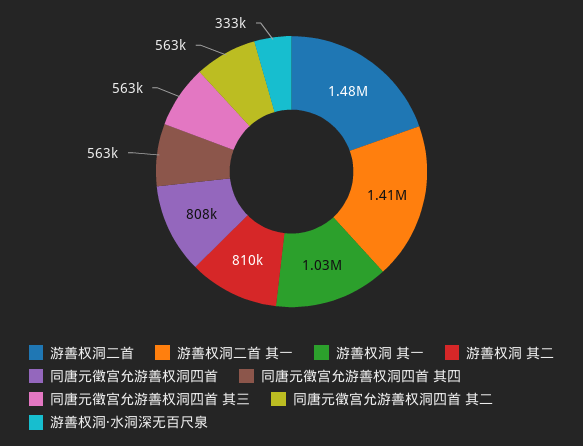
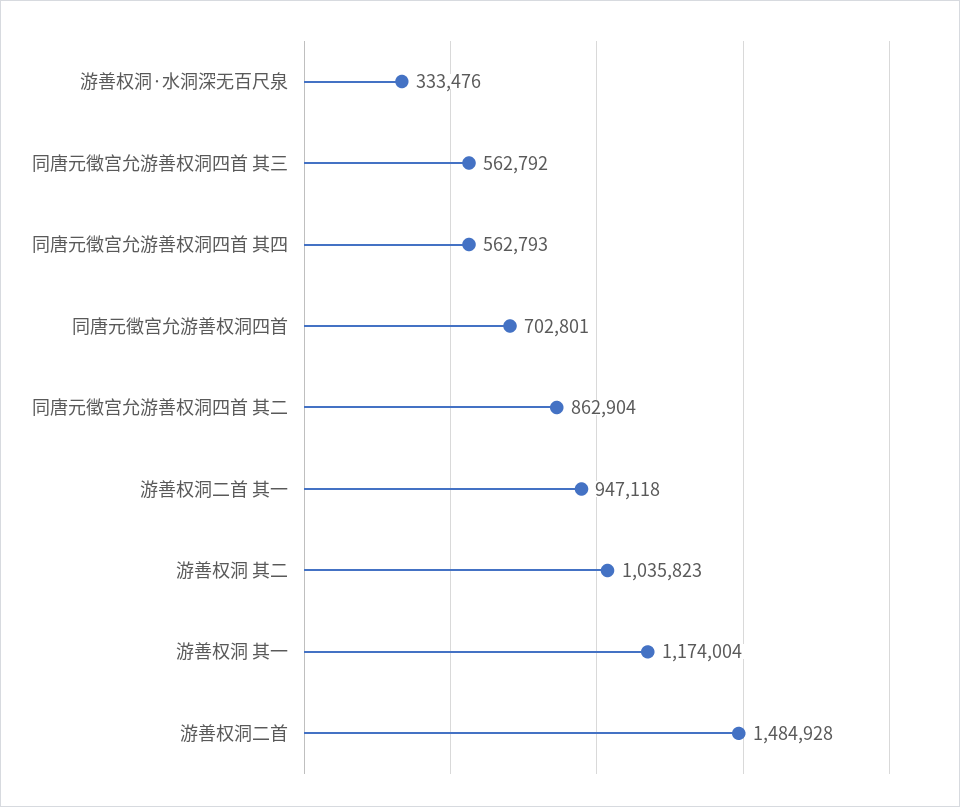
游善权洞二首 其一: 1410000 -> 947118
游善权洞 其一: 1030000 -> 1174004
游善权洞 其二: 810000 -> 1035823
同唐元徵宫允游善权洞四首: 808000 -> 702801
同唐元徵宫允游善权洞四首 其二: 563000 -> 862904

